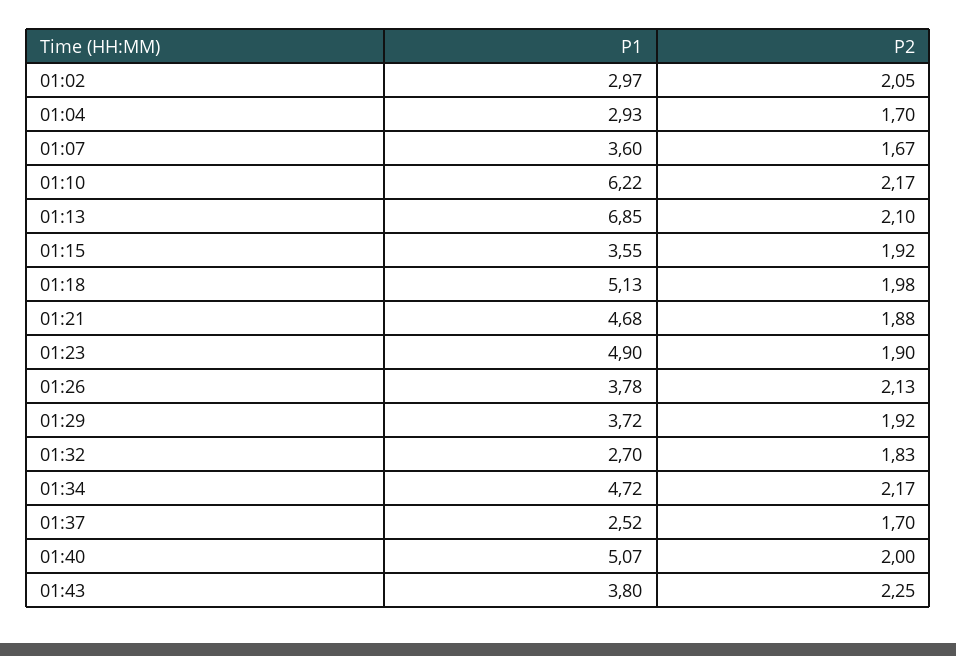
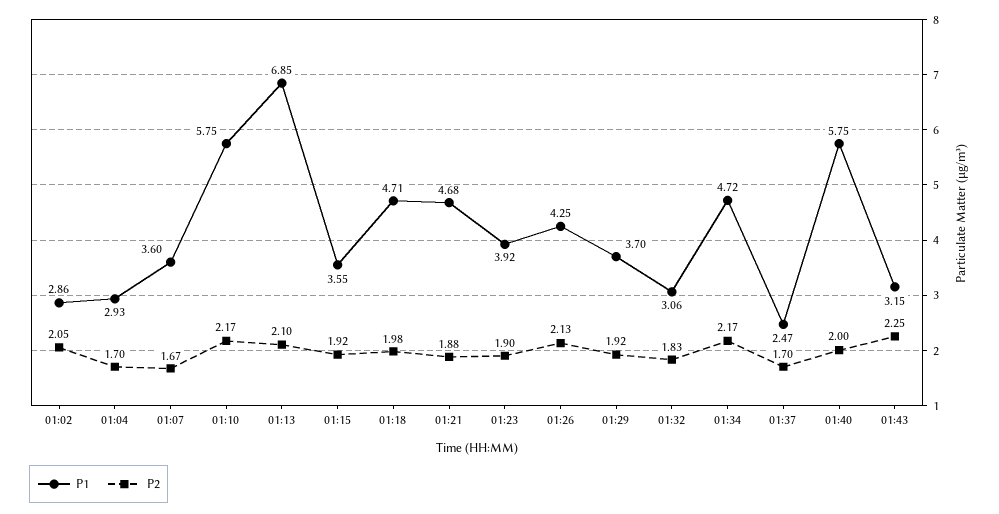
P1, 01:02: 2.97 -> 2.86
P1, 01:10: 6.22 -> 5.75
P1, 01:18: 5.13 -> 4.71
P1, 01:23: 4.9 -> 3.92
P1, 01:26: 3.78 -> 4.25
P1, 01:29: 3.72 -> 3.7
P1, 01:32: 2.7 -> 3.06
P1, 01:37: 2.52 -> 2.47
P1, 01:40: 5.07 -> 5.75
P1, 01:43: 3.8 -> 3.15

